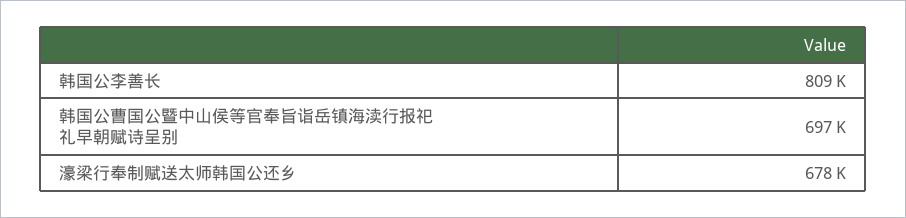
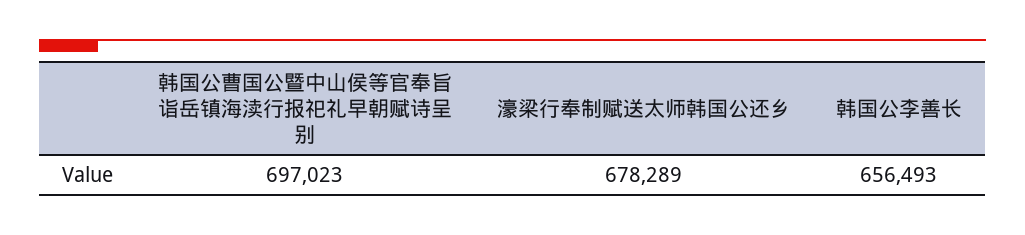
韩国公李善长: 809000 -> 656493

